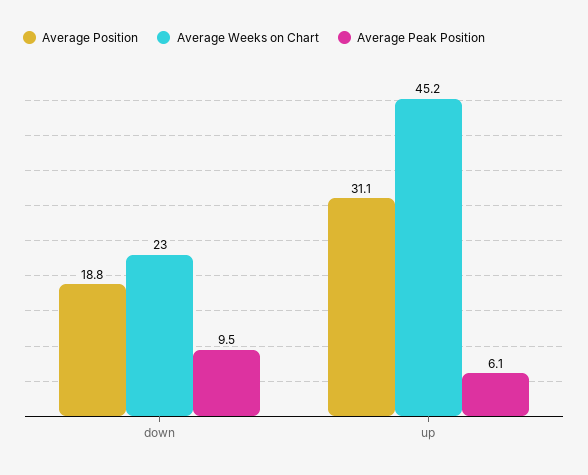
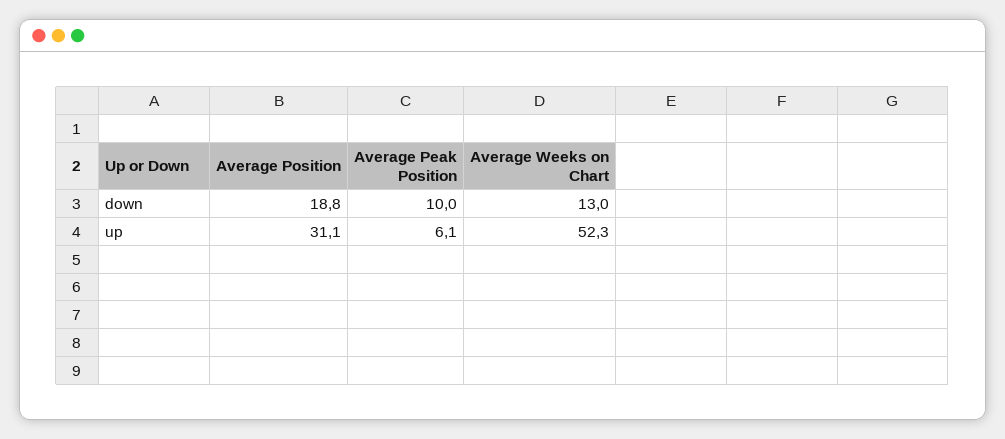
Average Weeks on Chart, down: 23 -> 13
Average Peak Position, down: 9.5 -> 10
Average Weeks on Chart, up: 45.2 -> 52.3

